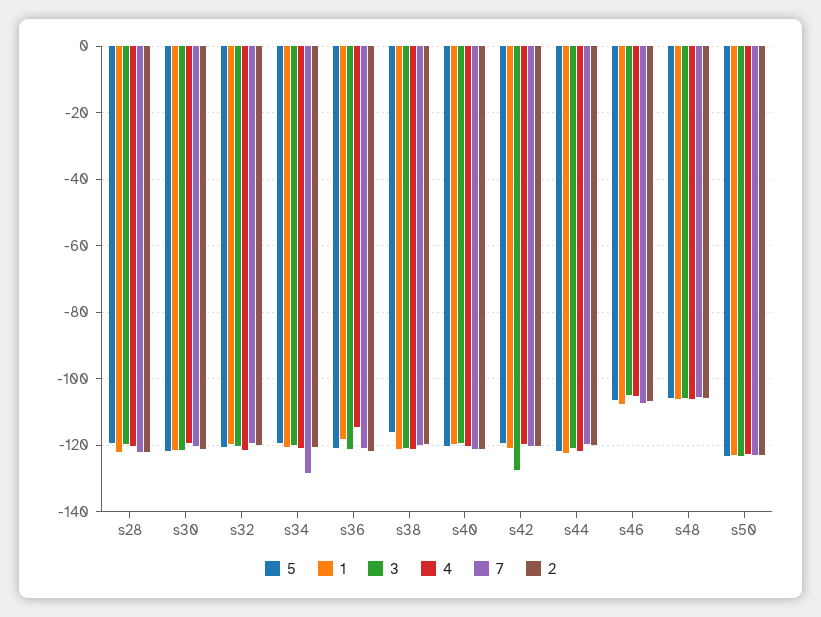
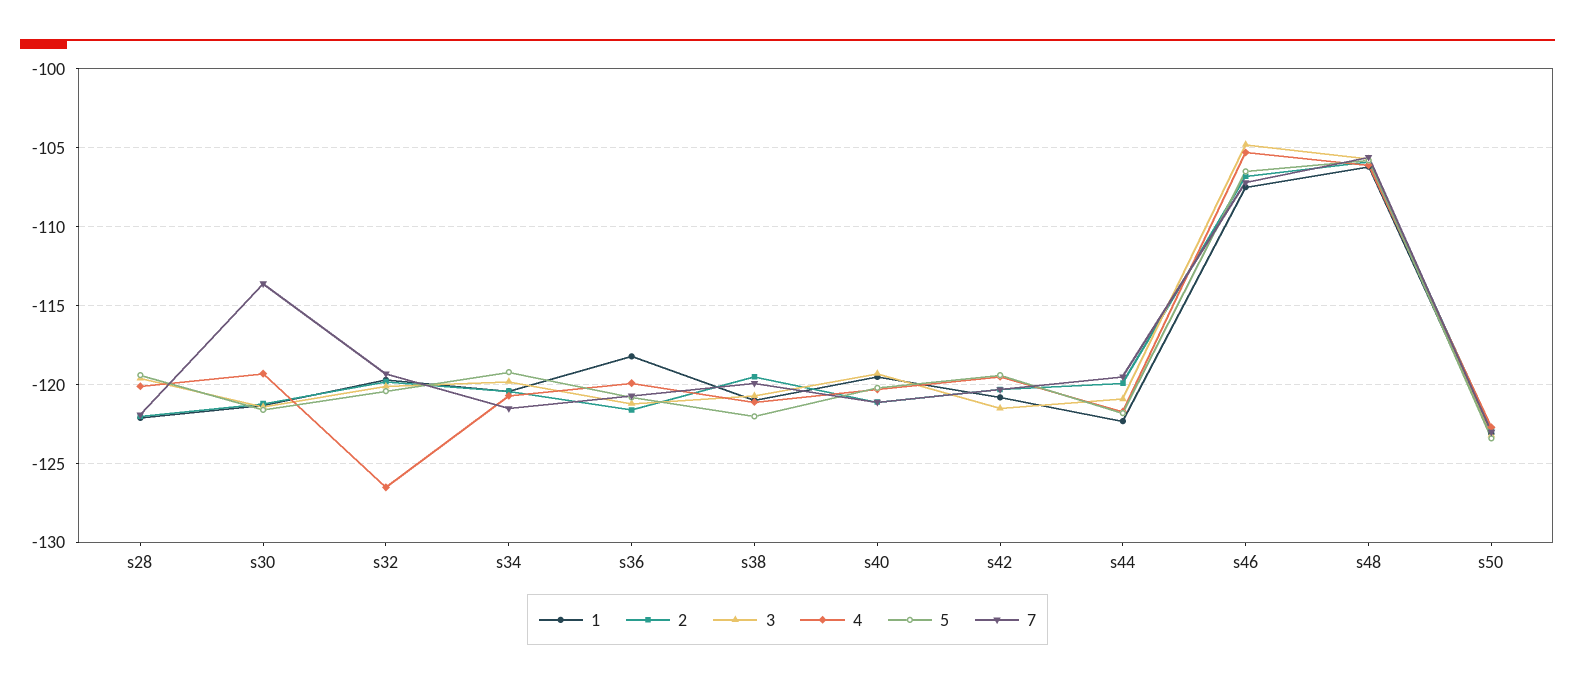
7, s30: -120 -> -113.5
4, s32: -122 -> -126.5
7, s34: -128 -> -121.5
4, s36: -114 -> -120
5, s38: -116 -> -122
3, s42: -128 -> -121.5

